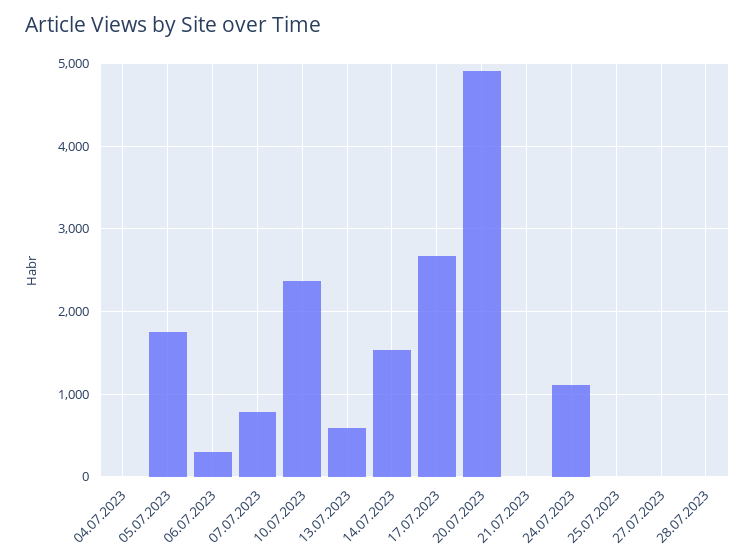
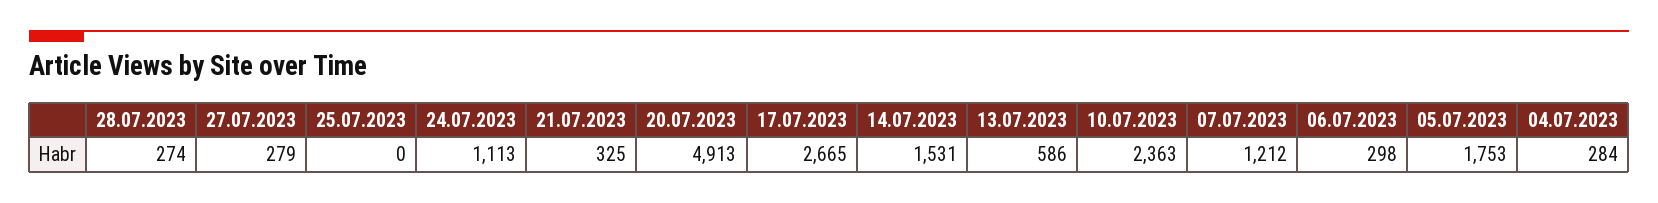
04.07.2023: 0 -> 284
07.07.2023: 800 -> 1212
21.07.2023: 0 -> 325
27.07.2023: 0 -> 279
28.07.2023: 0 -> 274

